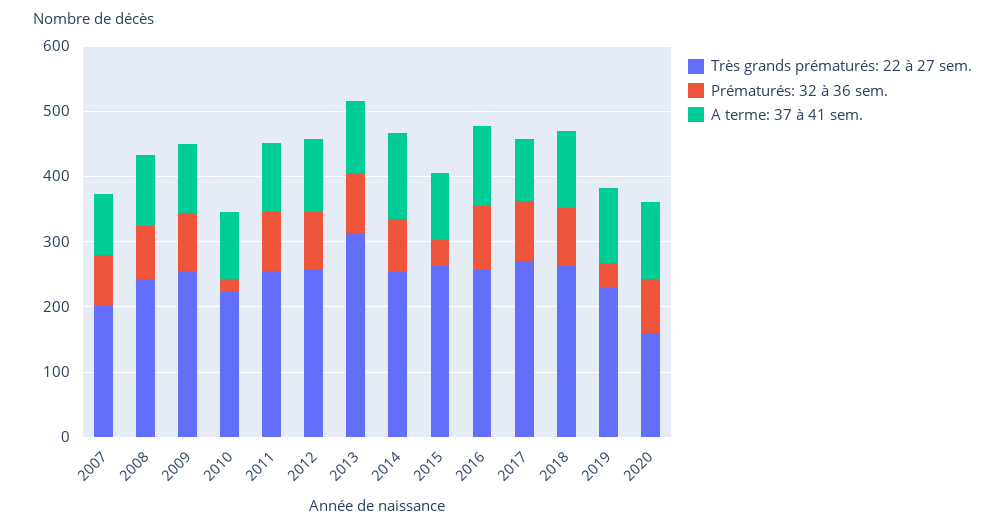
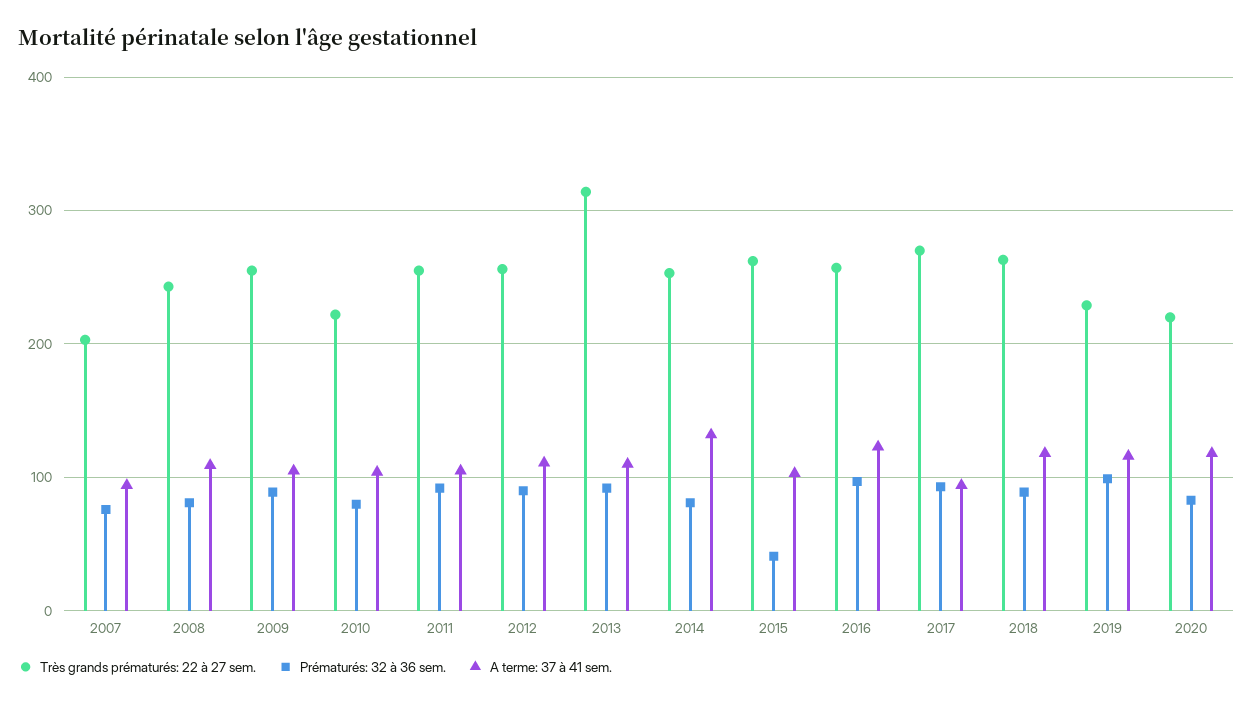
Prématurés: 32 à 36 sem., 2010: 20 -> 80
Prématurés: 32 à 36 sem., 2019: 40 -> 100
Très grands prématurés: 22 à 27 sem., 2020: 160 -> 220

